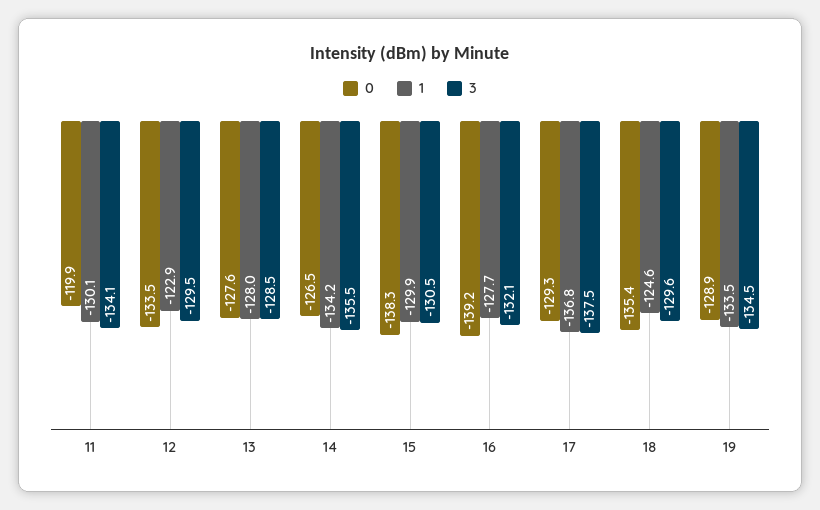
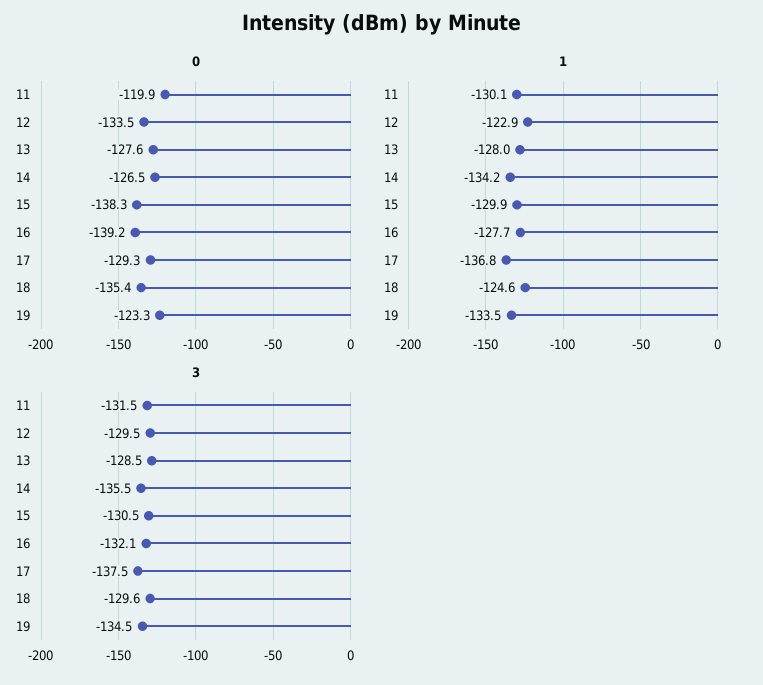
3, 11: -134.1 -> -131.5
0, 19: -128.9 -> -123.3

